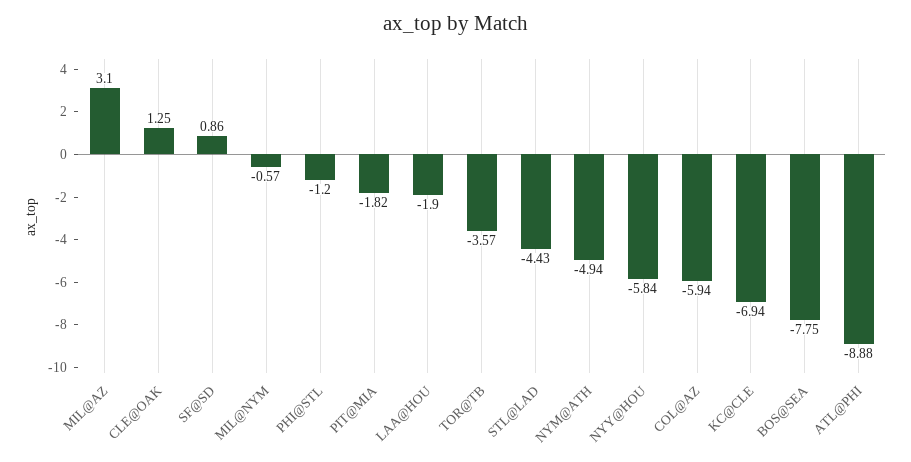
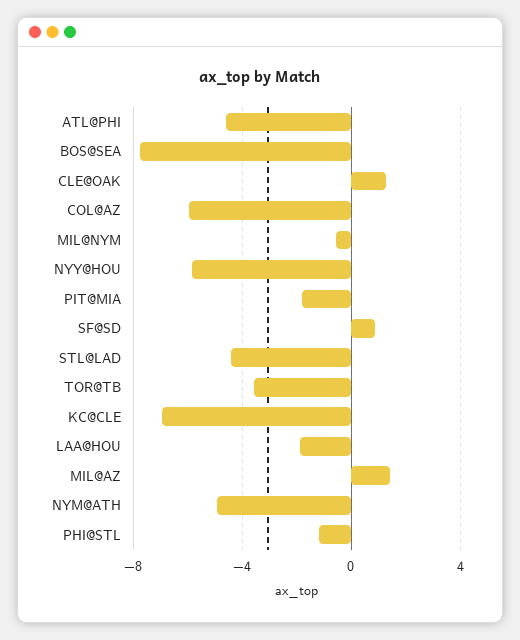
MIL@AZ: 3.1 -> 1.5
ATL@PHI: -8.88 -> -4.5

